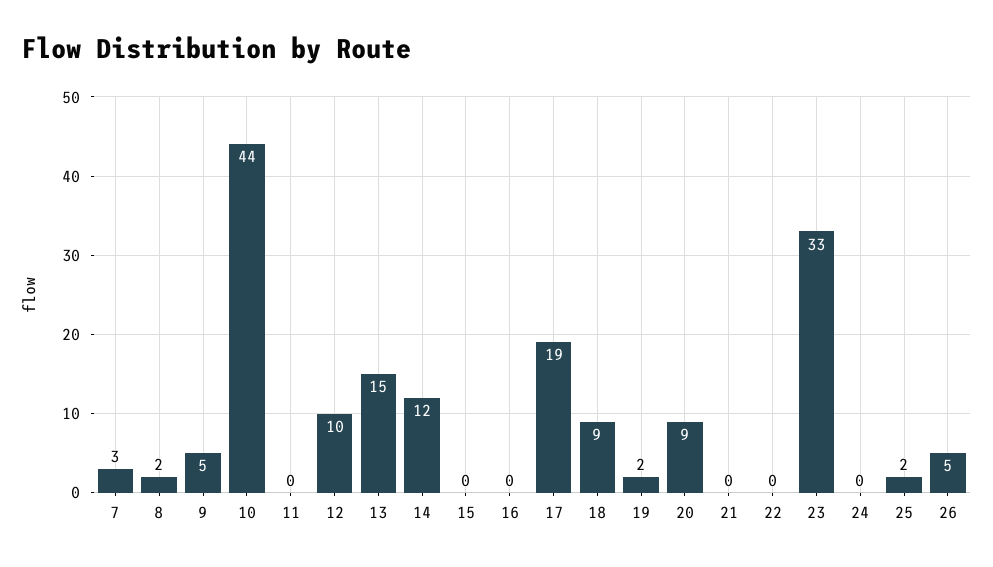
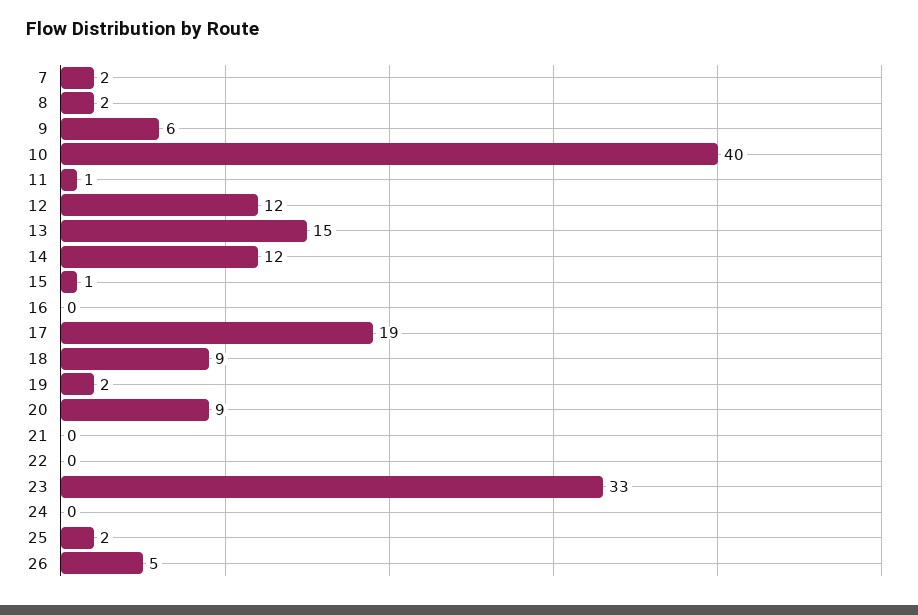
7: 3 -> 2
9: 5 -> 6
10: 44 -> 40
11: 0 -> 1
12: 10 -> 12
15: 0 -> 1

